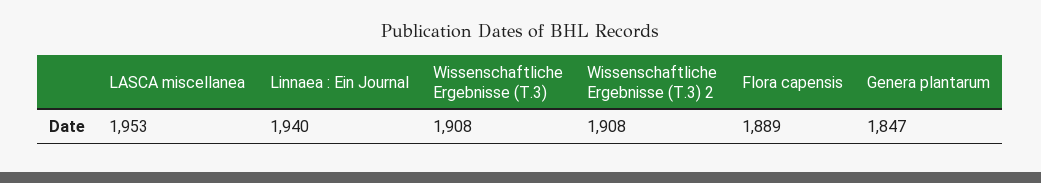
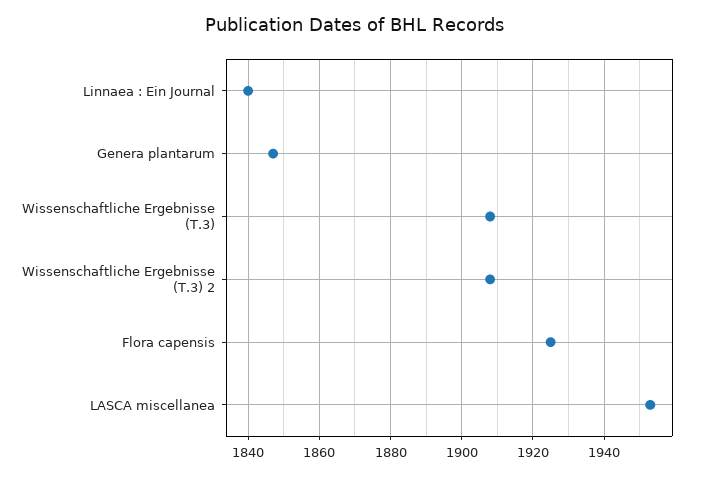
Linnaea : Ein Journal: 1940 -> 1840
Flora capensis: 1889 -> 1925

